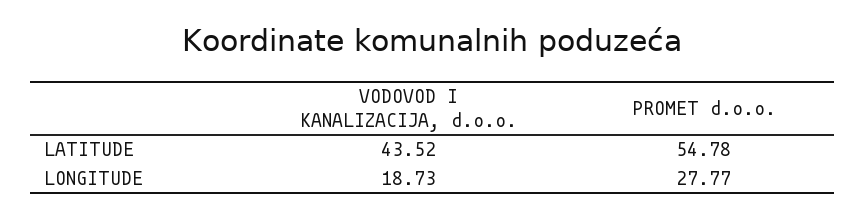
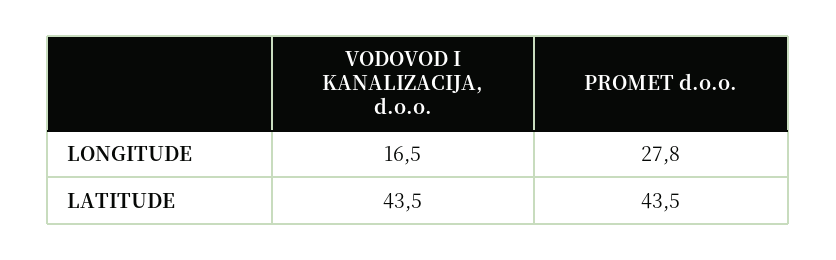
PROMET d.o.o., LATITUDE: 54.78 -> 43.5
VODOVOD I KANALIZACIJA, d.o.o., LONGITUDE: 18.73 -> 16.5

